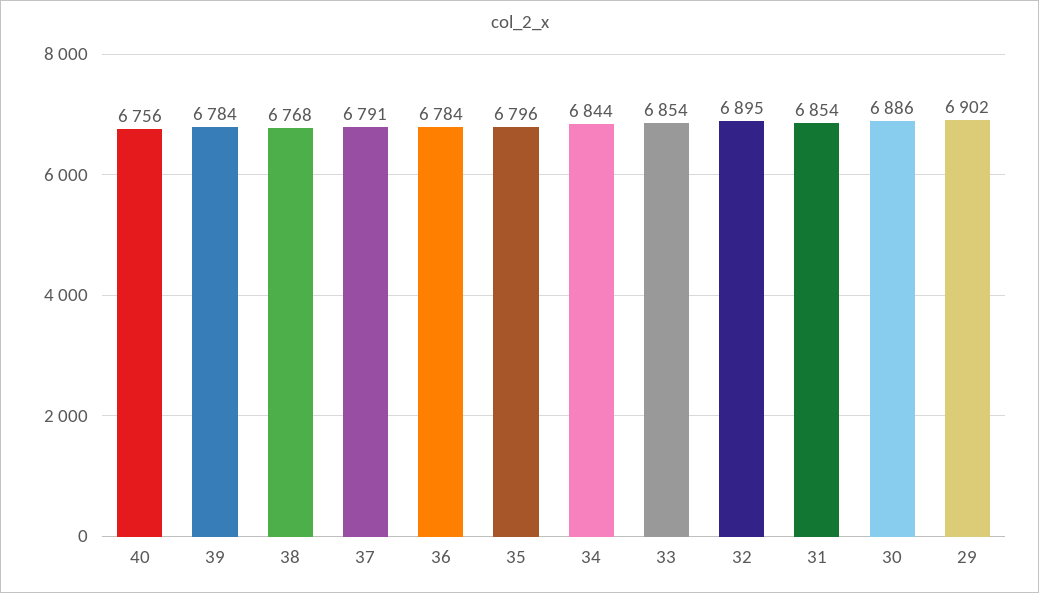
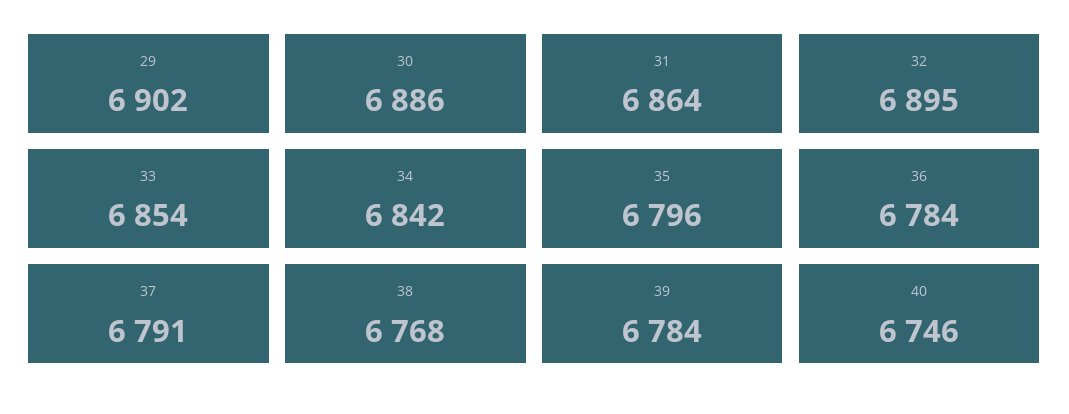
40: 6756 -> 6746
34: 6844 -> 6842
31: 6854 -> 6864

